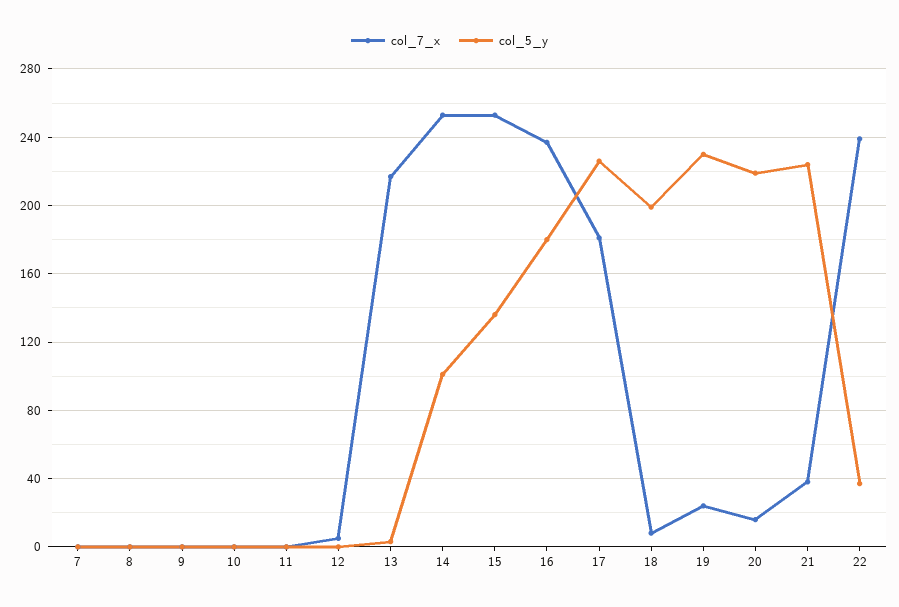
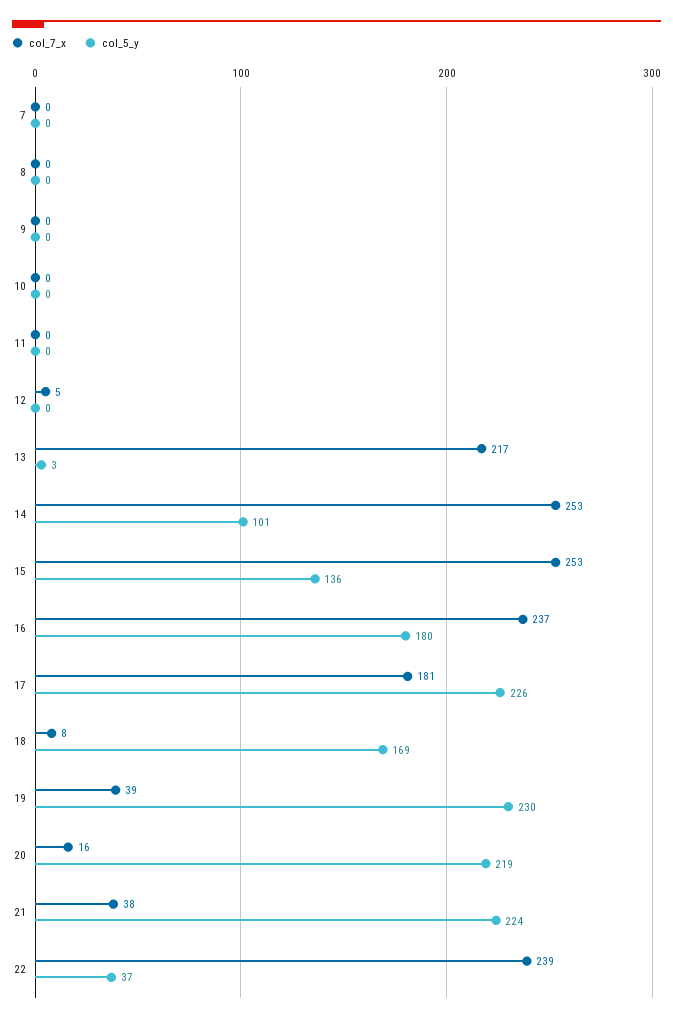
col_5_y, 18: 200 -> 169
col_7_x, 19: 25 -> 39

